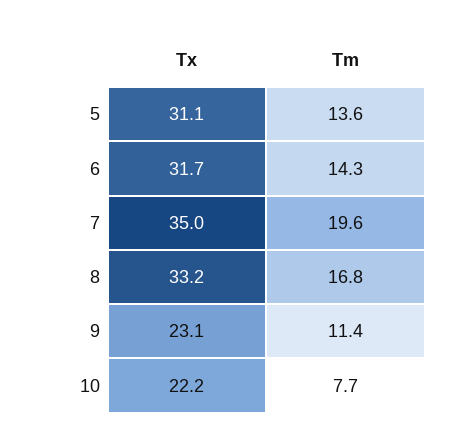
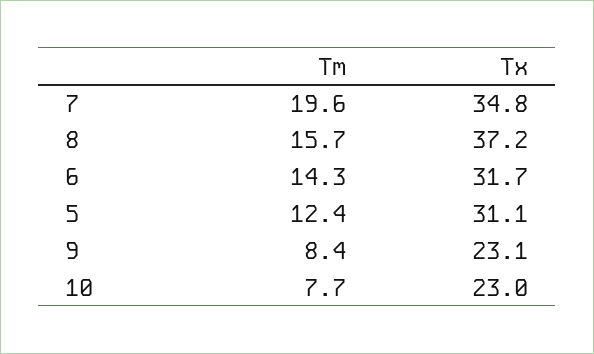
Tm, 5: 13.6 -> 12.4
Tx, 7: 35 -> 34.8
Tx, 8: 33.2 -> 37.2
Tm, 8: 16.8 -> 15.7
Tm, 9: 11.4 -> 8.4
Tx, 10: 22.2 -> 23

